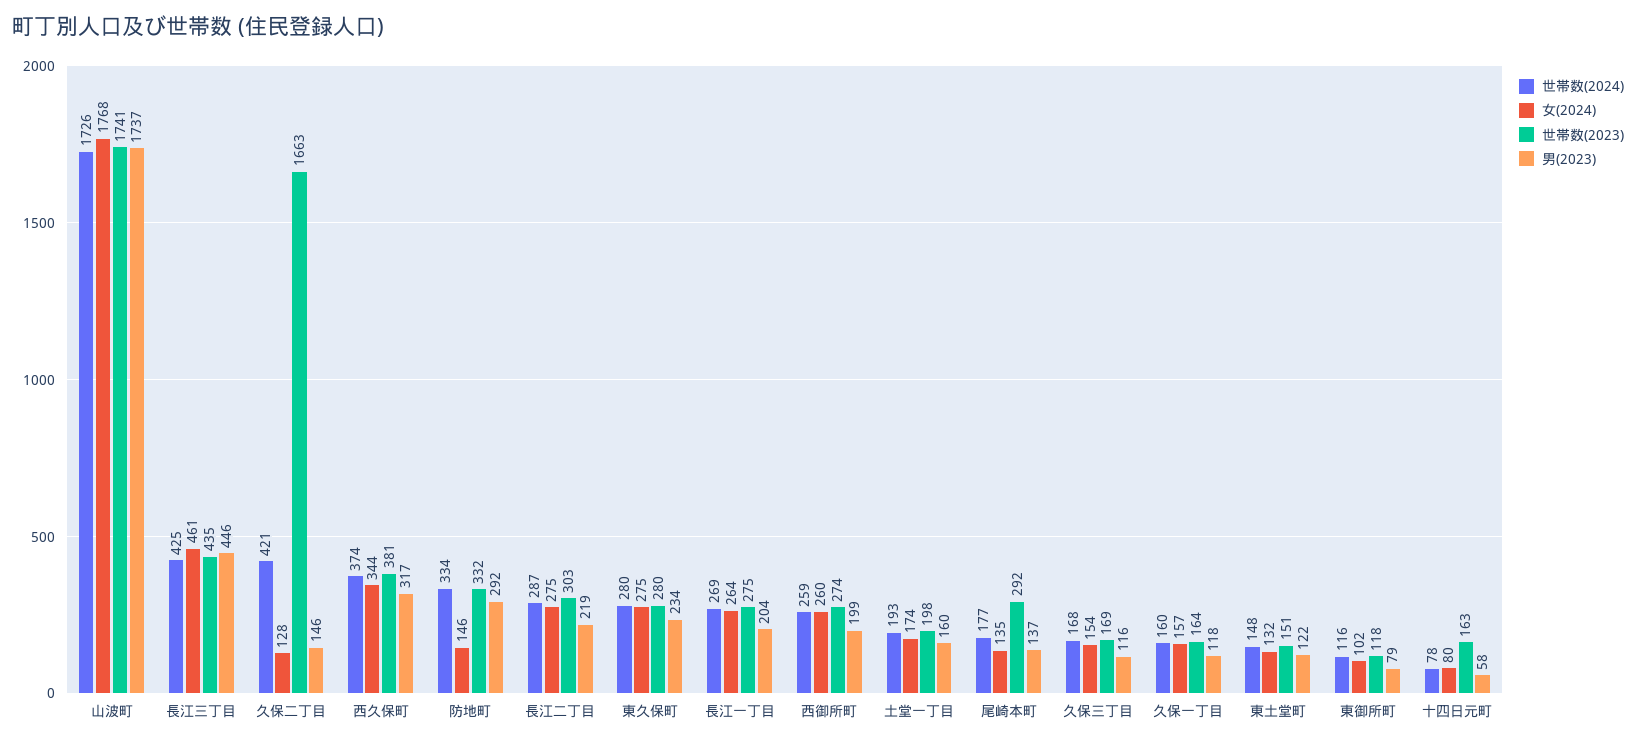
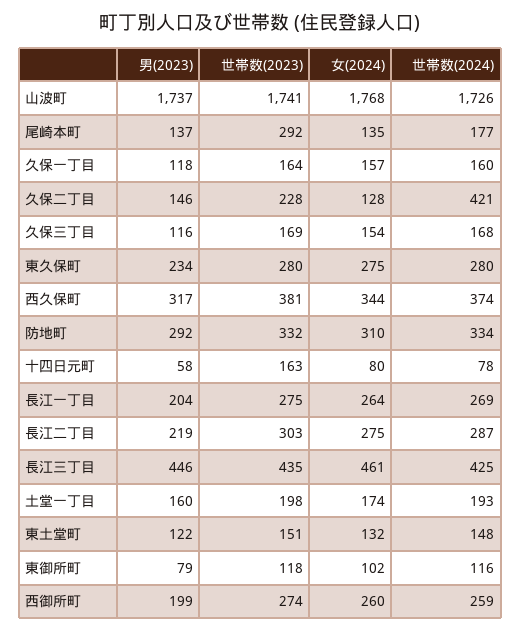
世帯数(2023), 久保二丁目: 1663 -> 228
女(2024), 防地町: 146 -> 310

